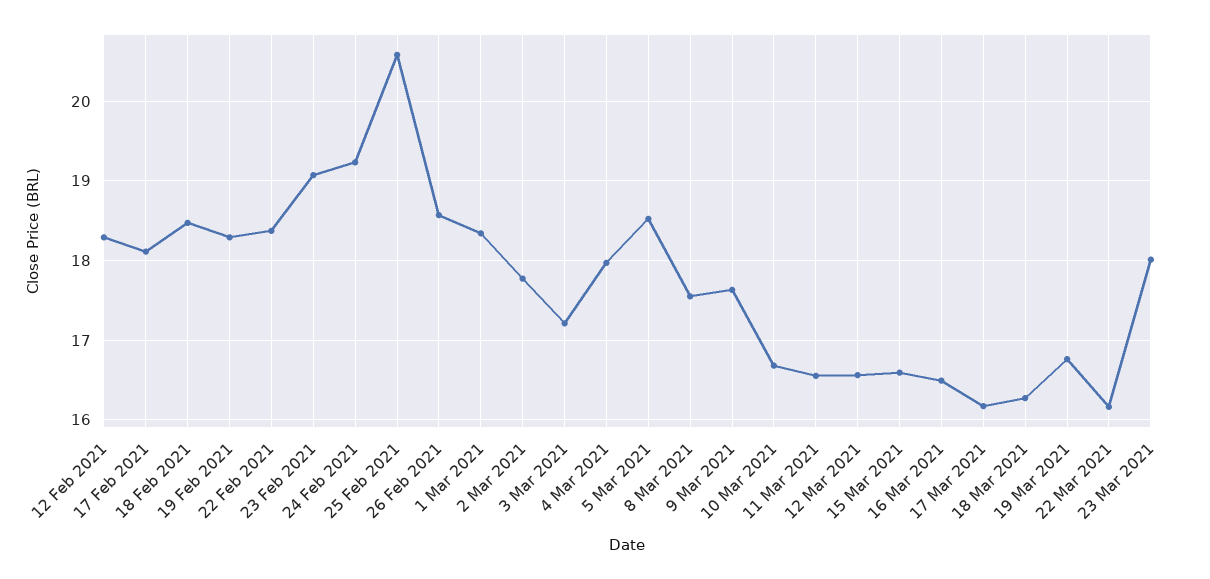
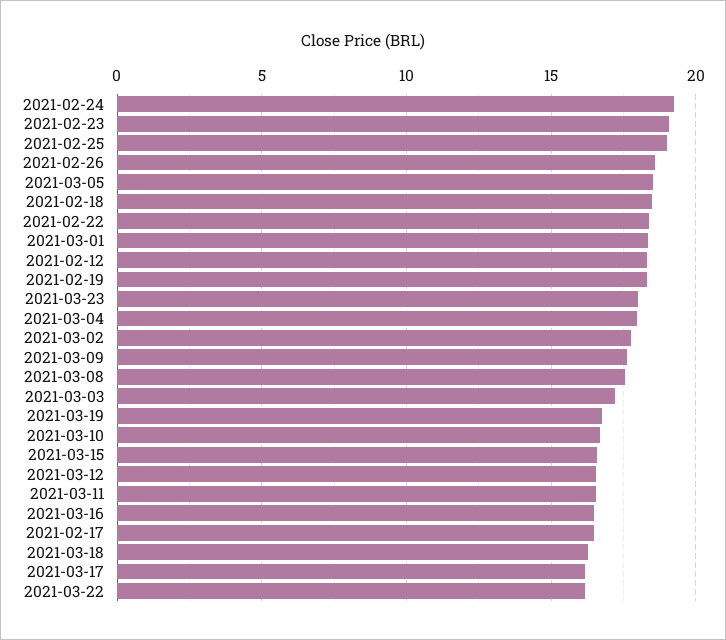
17 Feb 2021: 18.1 -> 16.5
25 Feb 2021: 20.6 -> 19

